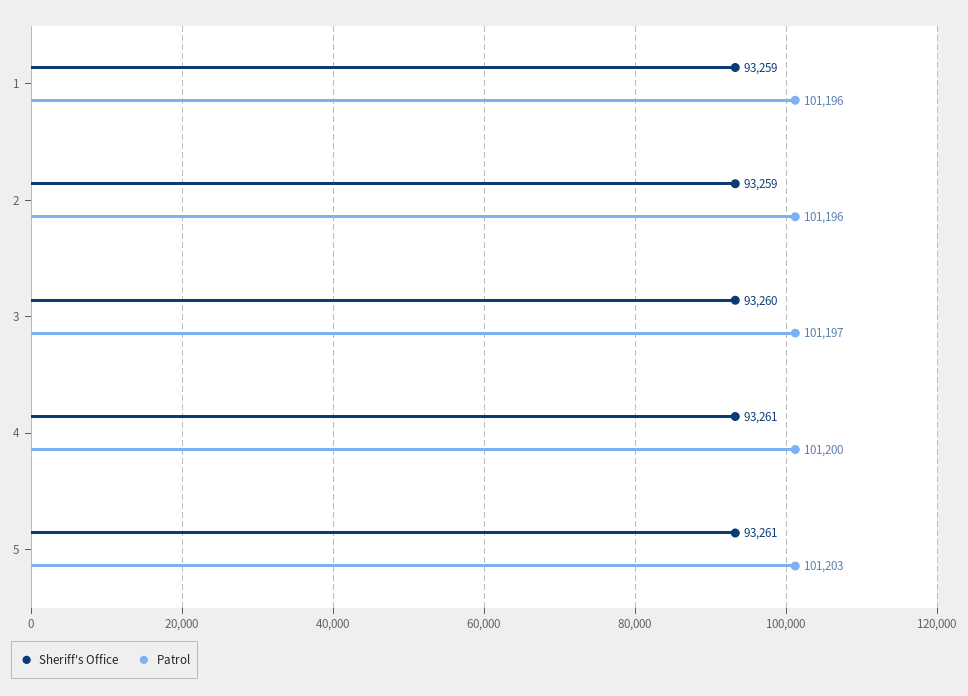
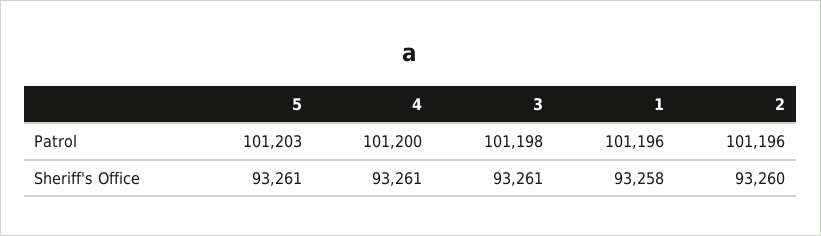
Sheriff's Office, 1: 93259 -> 93258
Sheriff's Office, 2: 93259 -> 93260
Sheriff's Office, 3: 93260 -> 93261
Patrol, 3: 101197 -> 101198

